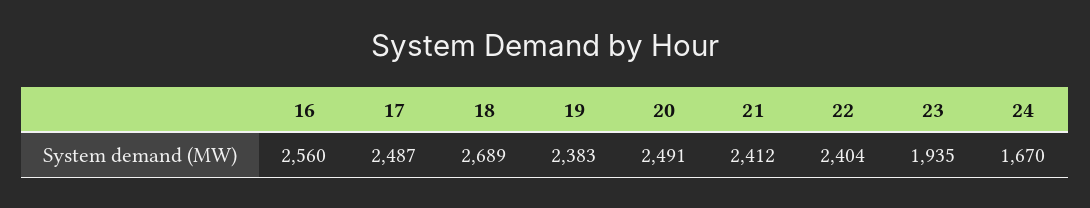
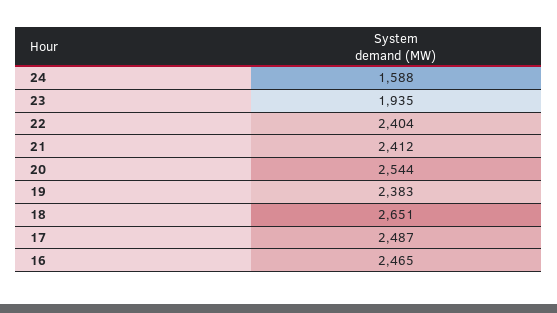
16: 2560 -> 2465
18: 2689 -> 2651
20: 2491 -> 2544
24: 1670 -> 1588

